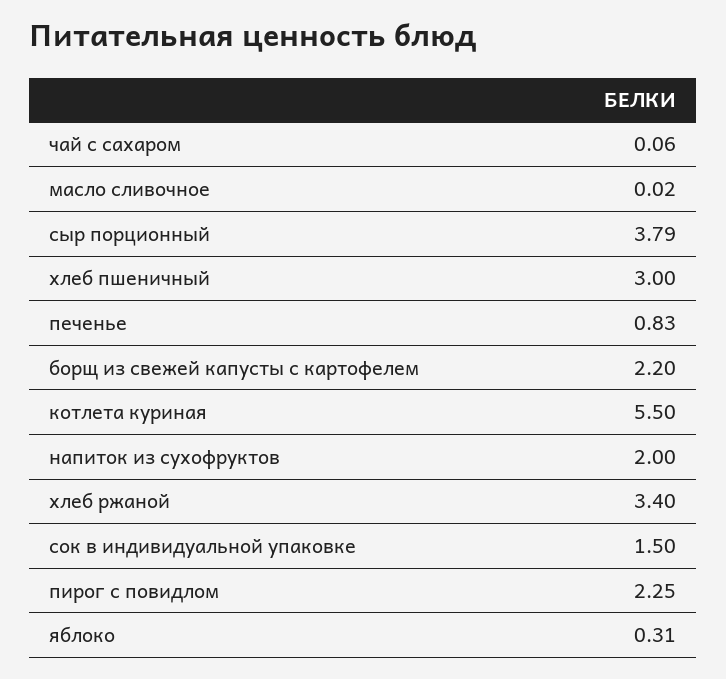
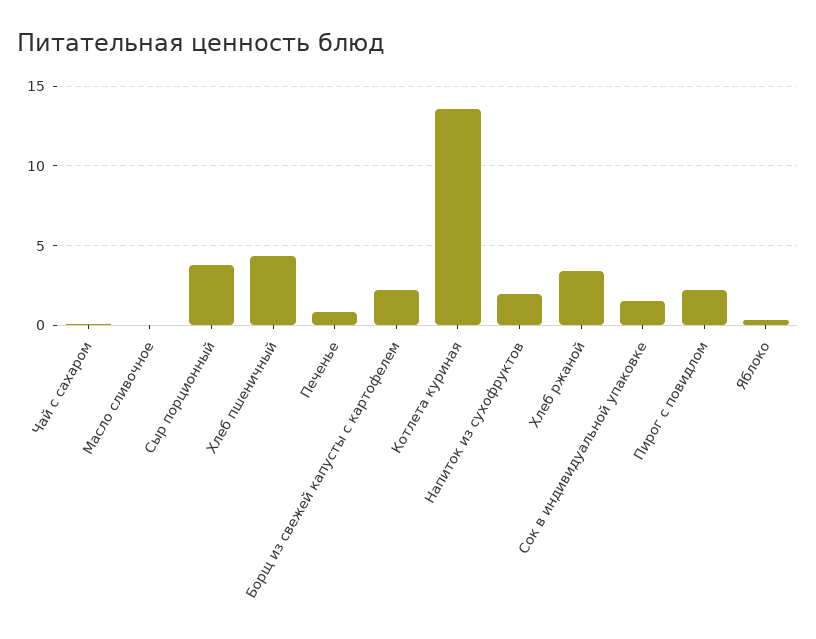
хлеб пшеничный: 3 -> 4.5
котлета куриная: 5.5 -> 13.5

